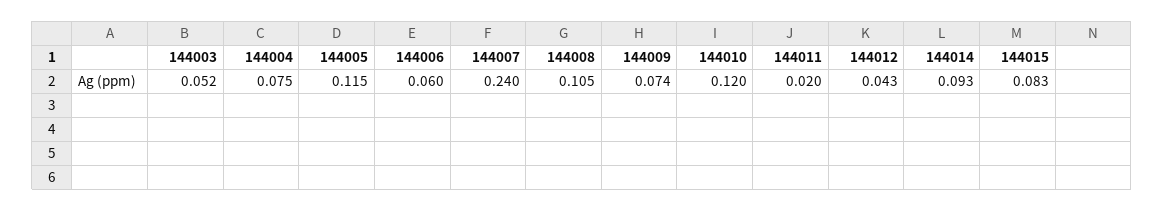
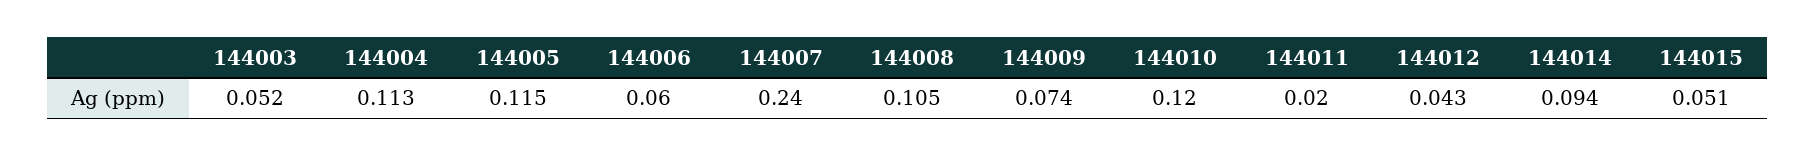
144004: 0.075 -> 0.113
144014: 0.093 -> 0.094
144015: 0.083 -> 0.051

